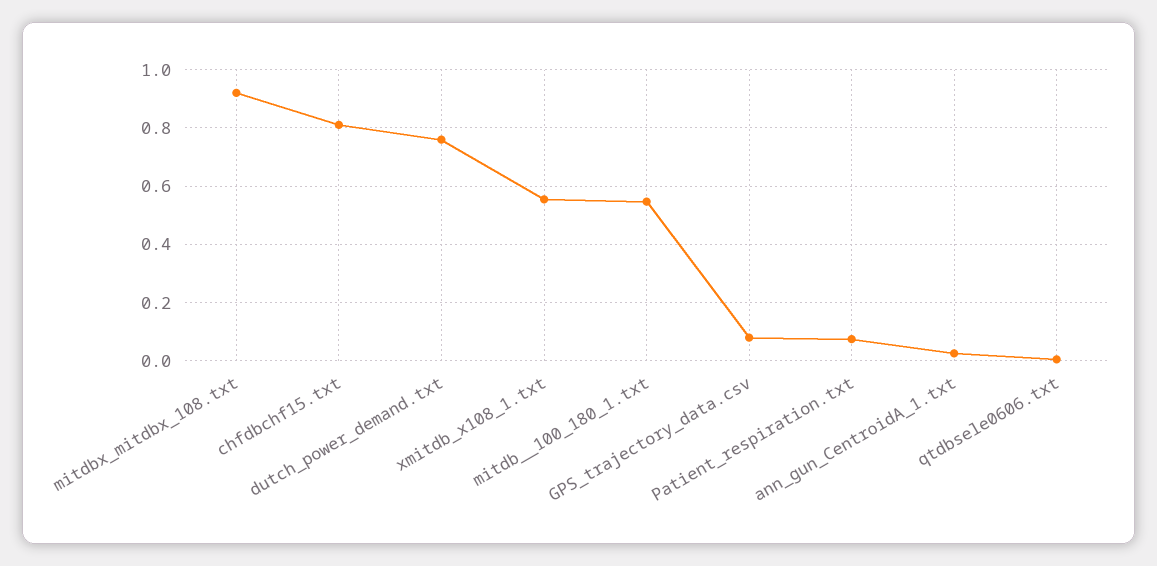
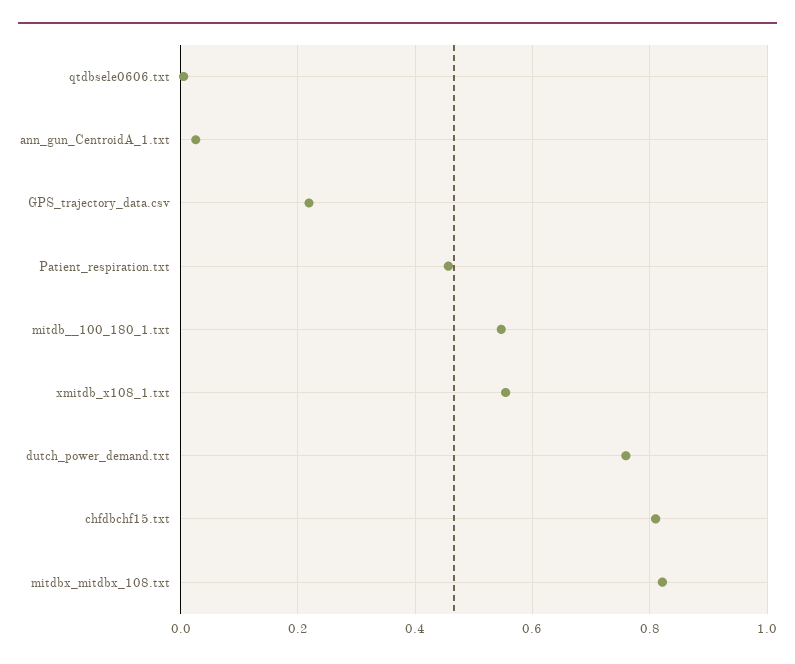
mitdbx_mitdbx_108.txt: 0.925 -> 0.82
GPS_trajectory_data.csv: 0.075 -> 0.22
Patient_respiration.txt: 0.075 -> 0.46

